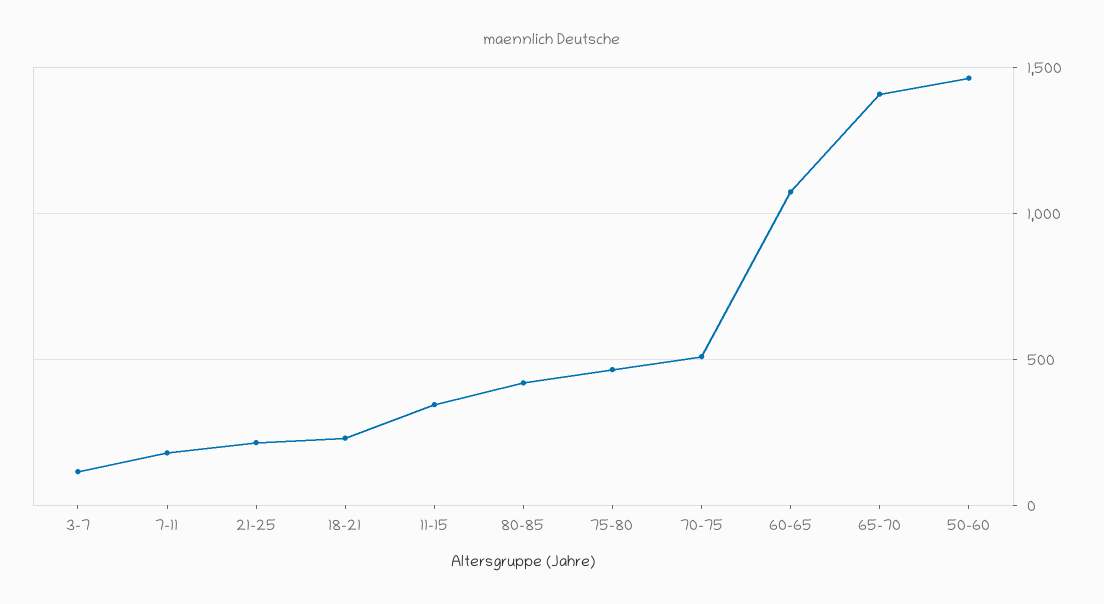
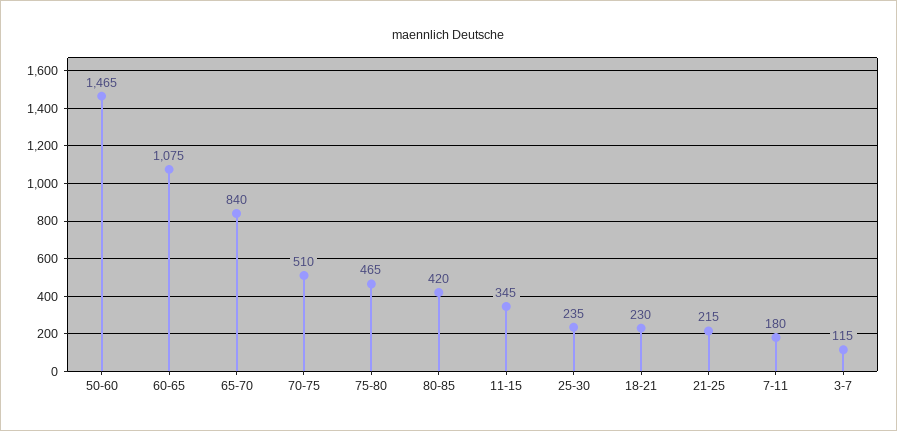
65-70: 1400 -> 840
25-30: none -> 235

